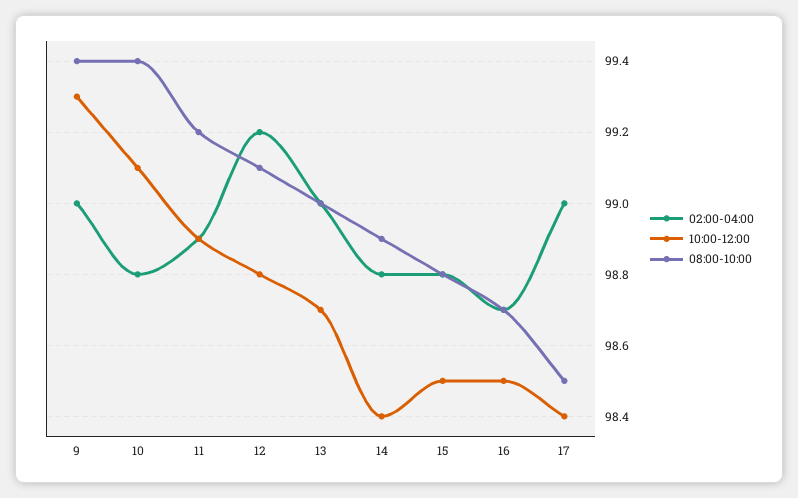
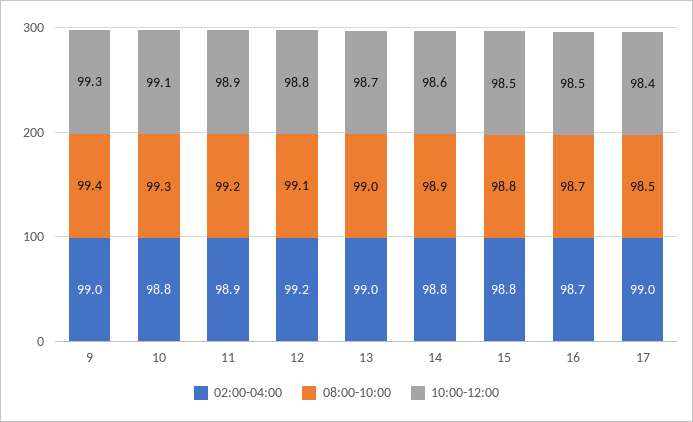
08:00-10:00, 10: 99.4 -> 99.3
10:00-12:00, 14: 98.4 -> 98.6

